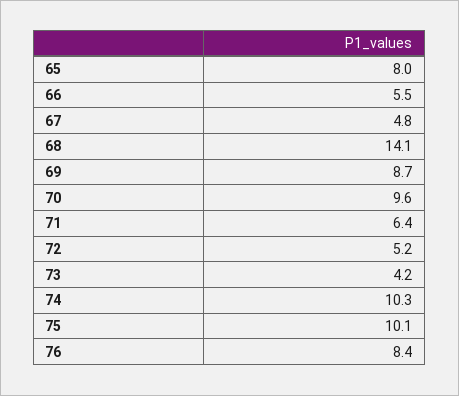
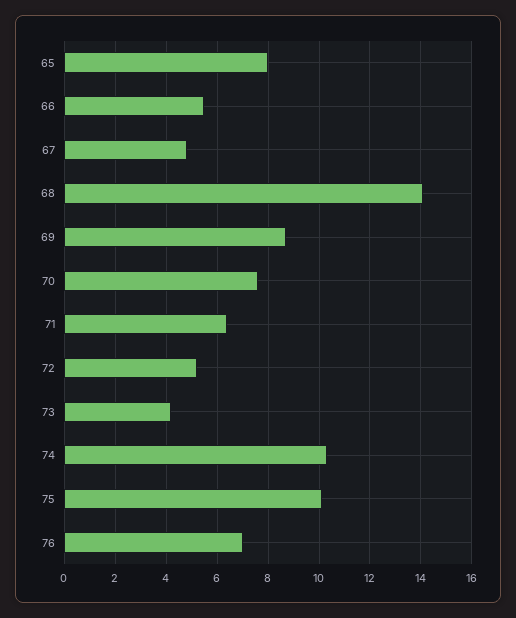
70: 9.6 -> 7.5
76: 8.4 -> 7

